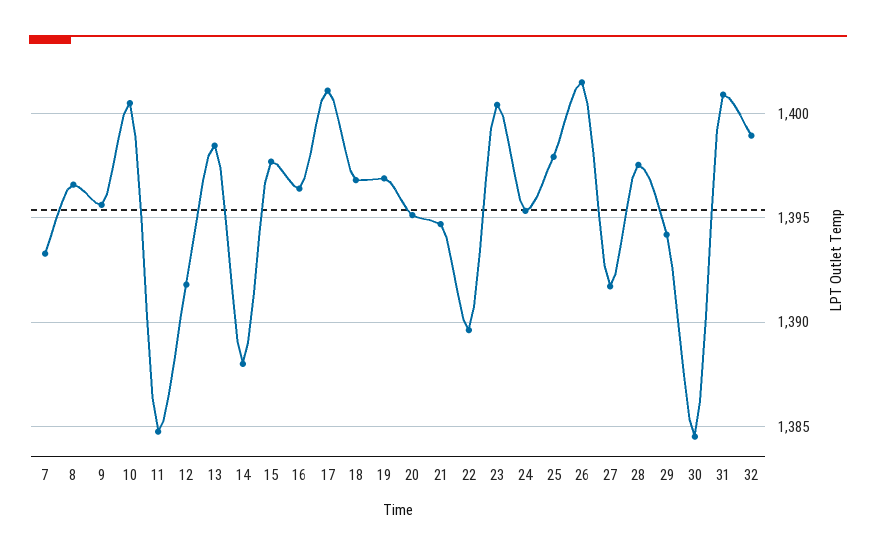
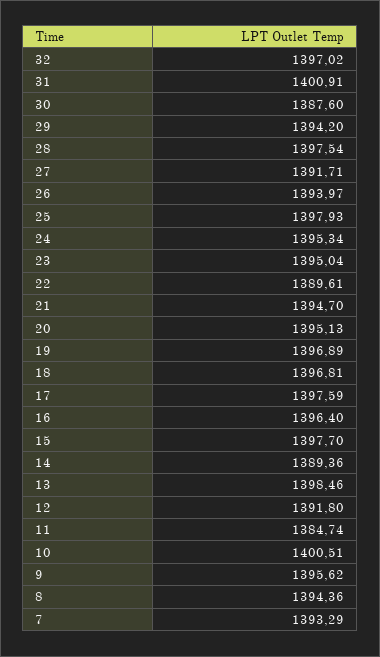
8: 1396.5 -> 1394.36
14: 1388 -> 1389.36
17: 1401 -> 1397.59
23: 1400.5 -> 1395.04
26: 1401.5 -> 1393.97
30: 1384.5 -> 1387.6
32: 1399 -> 1397.02

